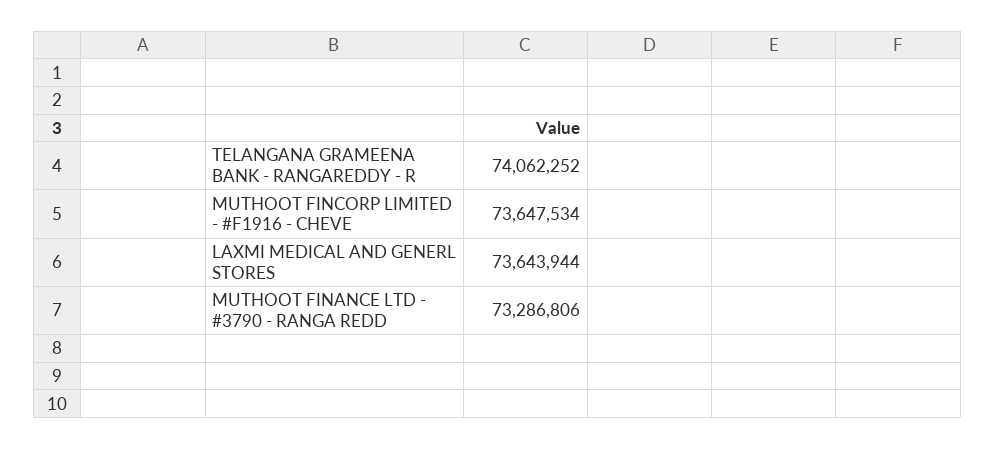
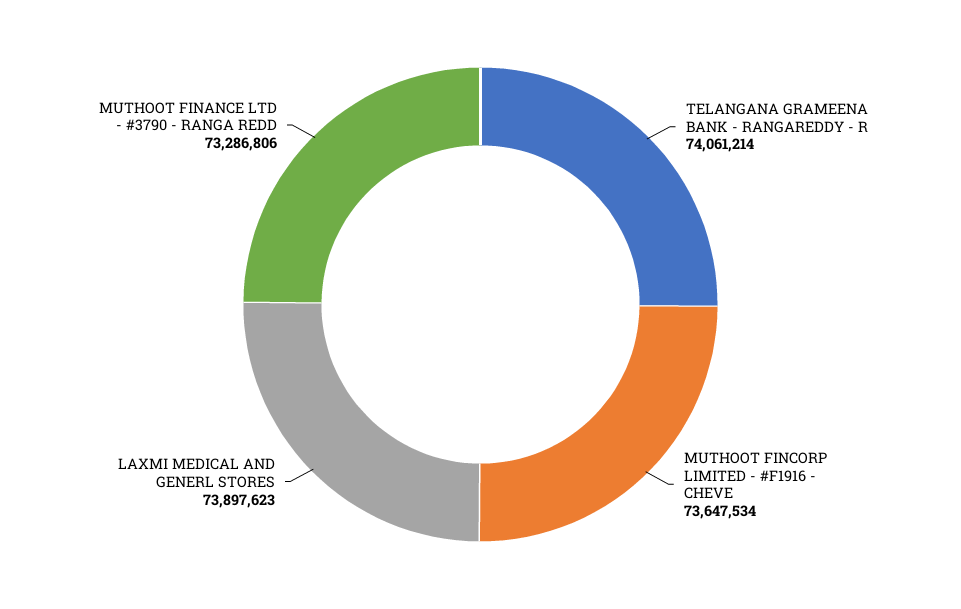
TELANGANA GRAMEENA BANK - RANGAREDDY - R: 74062252 -> 74061214
LAXMI MEDICAL AND GENERL STORES: 73643944 -> 73897623

